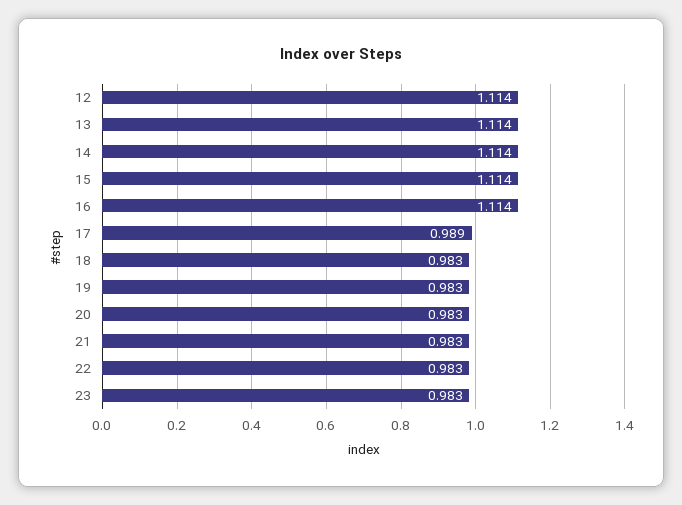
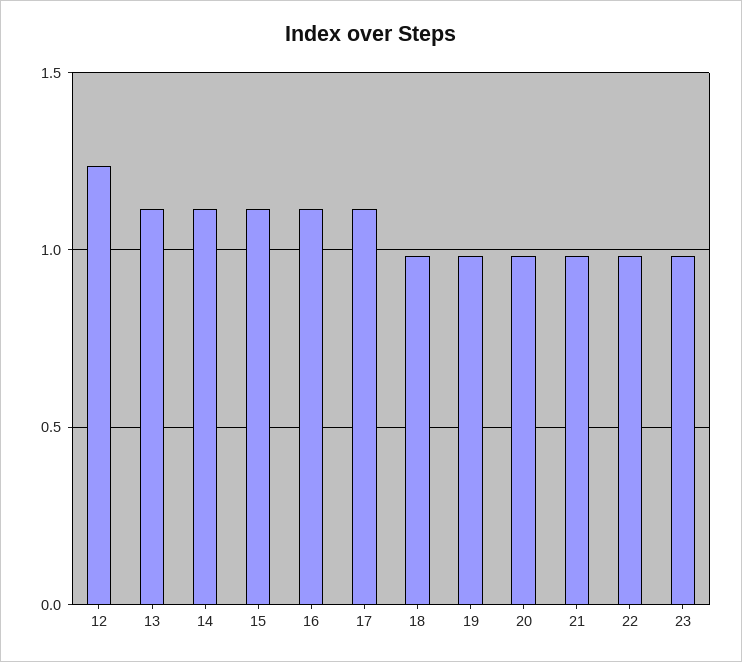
12: 1.114 -> 1.25
17: 0.989 -> 1.1

